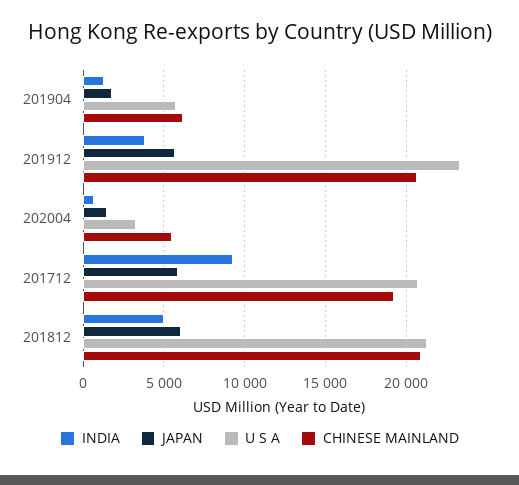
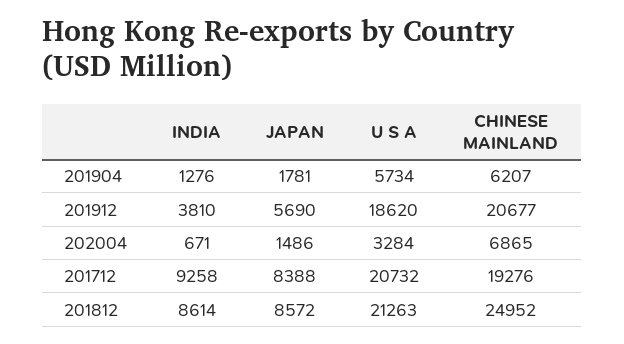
U S A, 201912: 23500 -> 18620
CHINESE MAINLAND, 202004: 5500 -> 6865
JAPAN, 201712: 6000 -> 8388
INDIA, 201812: 5000 -> 8614
JAPAN, 201812: 6000 -> 8572
CHINESE MAINLAND, 201812: 21000 -> 24952

